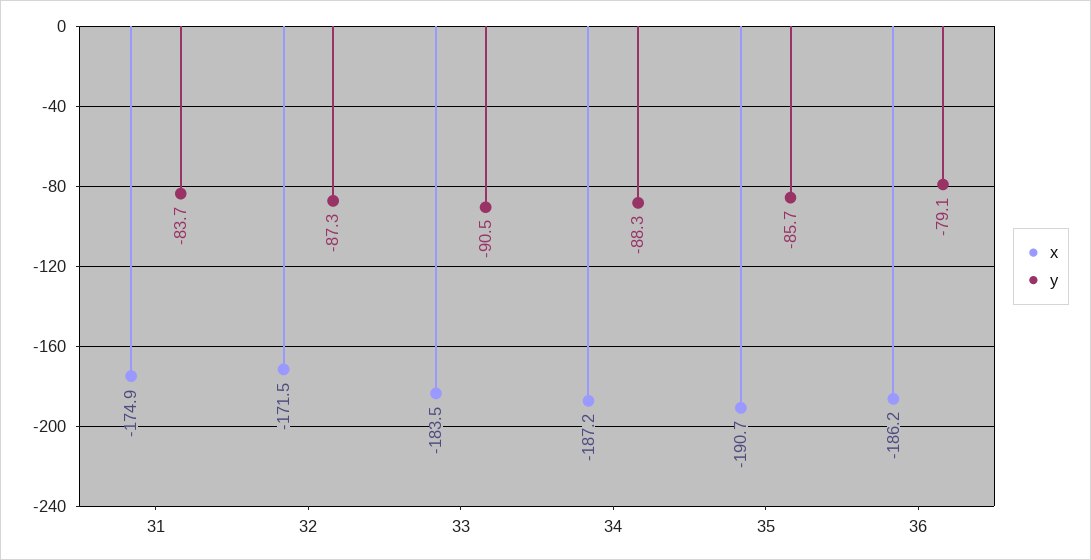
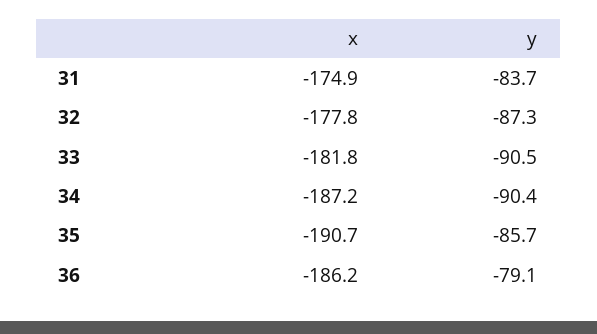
x, 32: -171.5 -> -177.8
x, 33: -183.5 -> -181.8
y, 34: -88.3 -> -90.4

